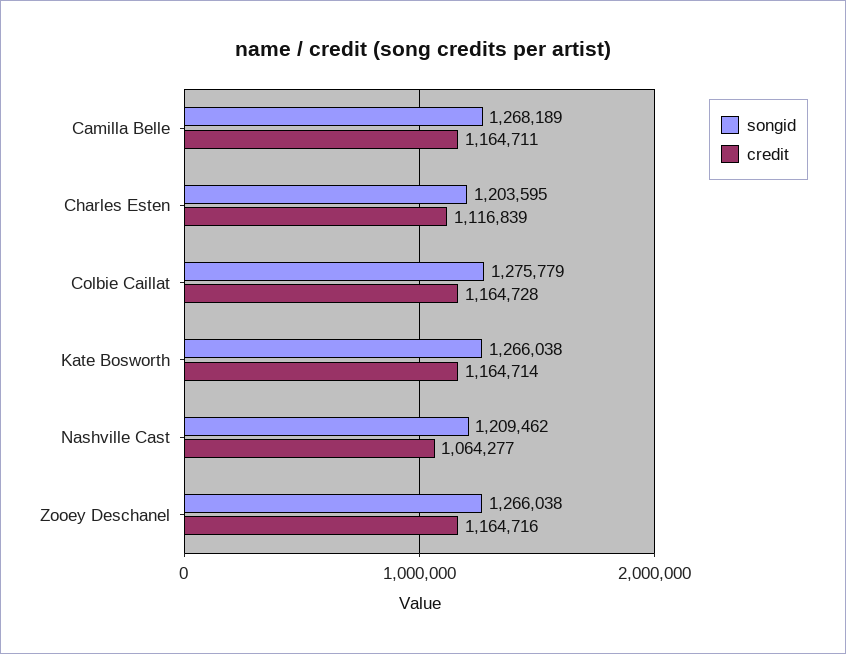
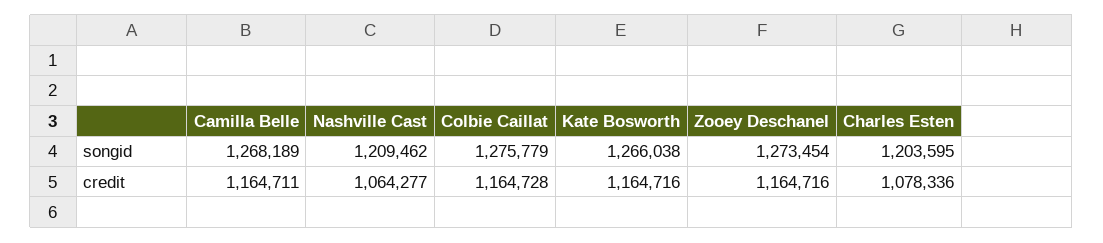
credit, Charles Esten: 1116839 -> 1078336
credit, Kate Bosworth: 1164714 -> 1164716
songid, Zooey Deschanel: 1266038 -> 1273454

